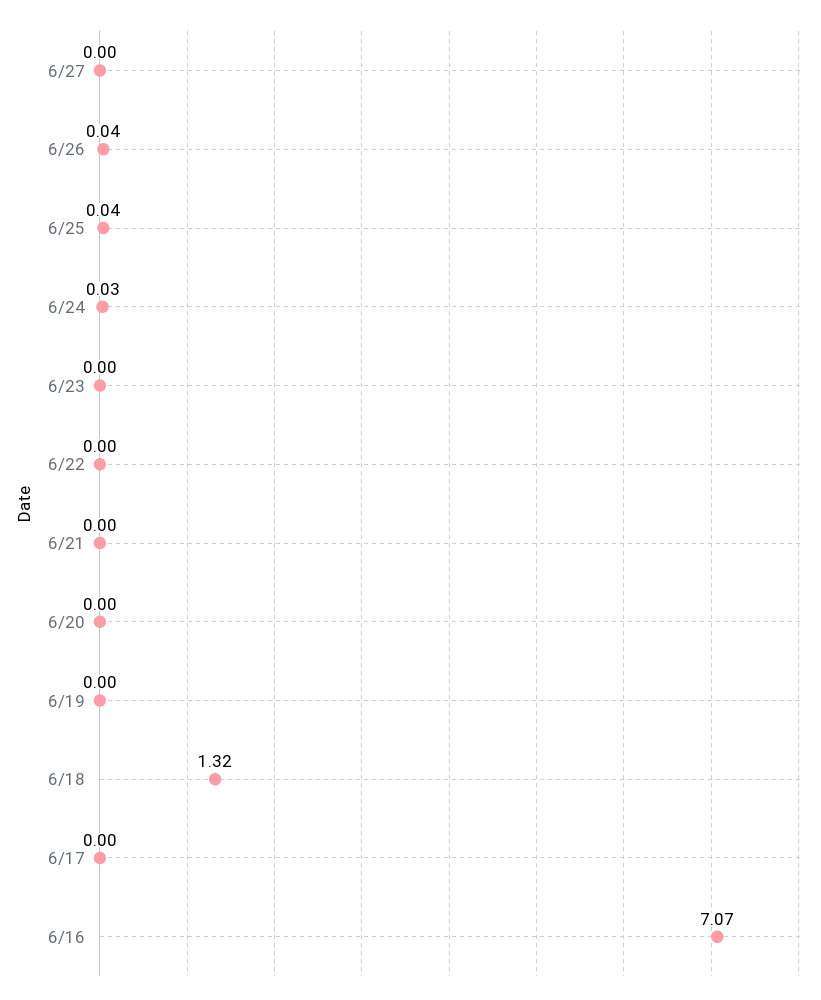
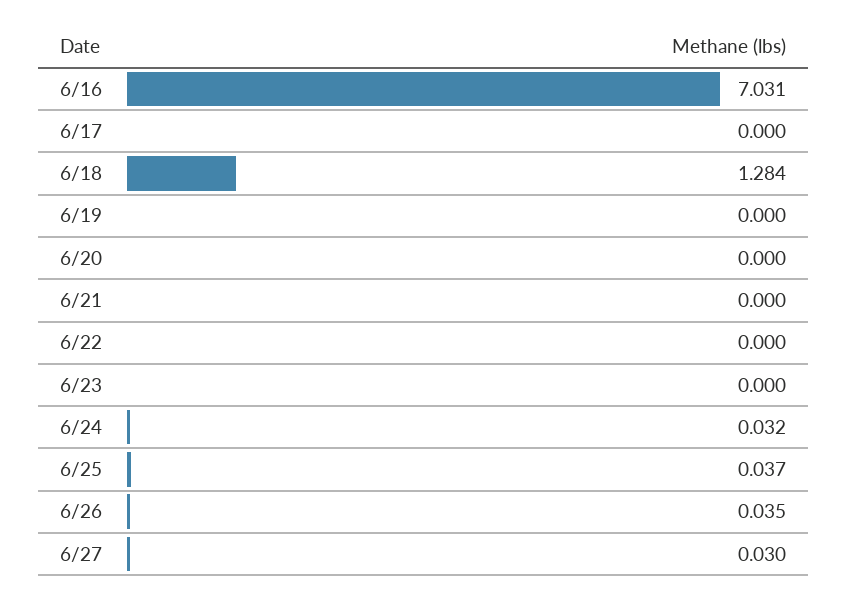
6/27: 0 -> 0.03
6/18: 1.32 -> 1.284
6/16: 7.07 -> 7.031

